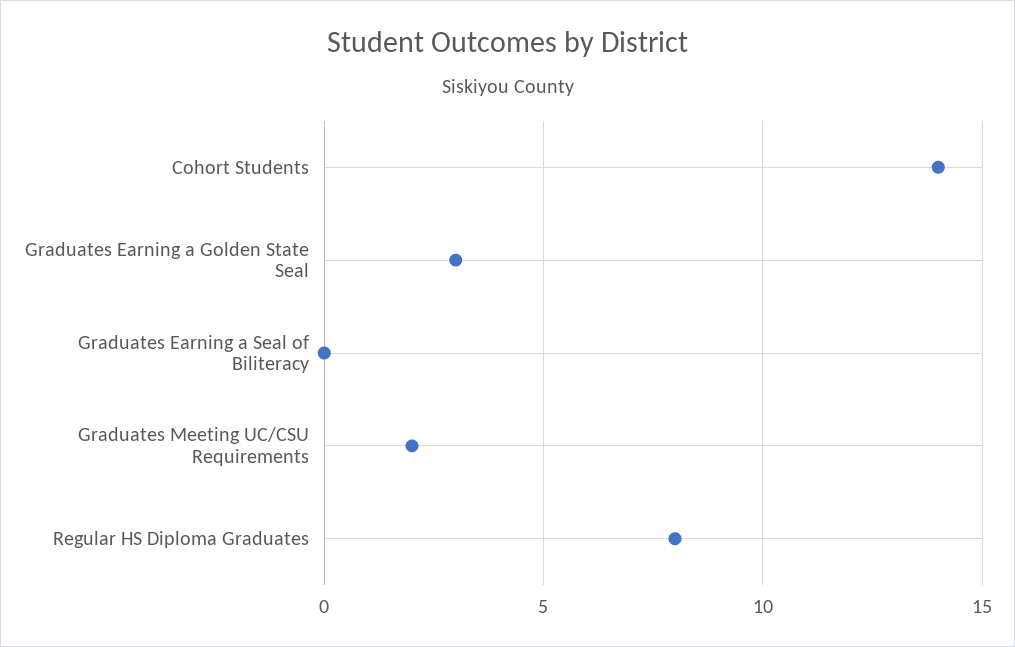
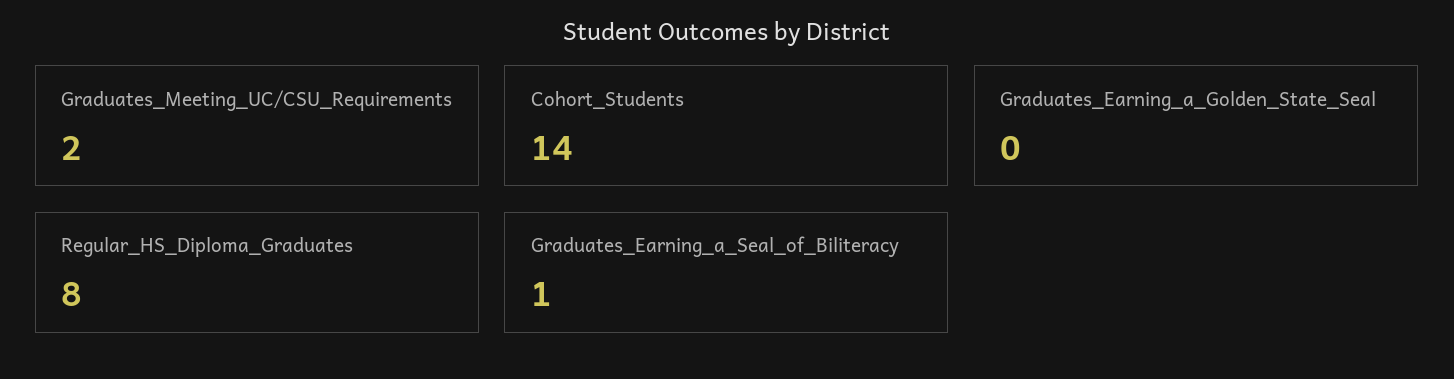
Graduates Earning a Golden State Seal: 3 -> 0
Graduates Earning a Seal of Biliteracy: 0 -> 1

